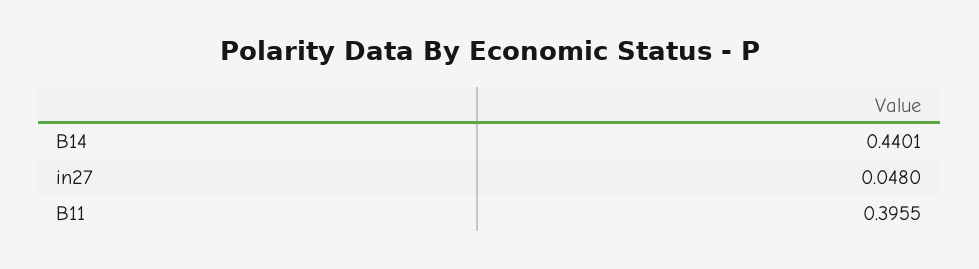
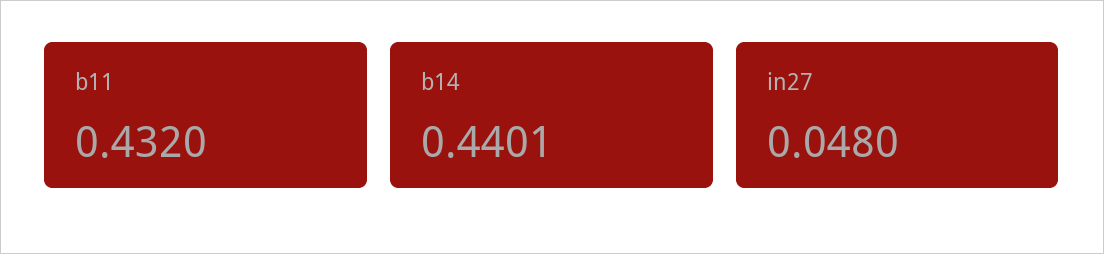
B11: 0.3955 -> 0.432

